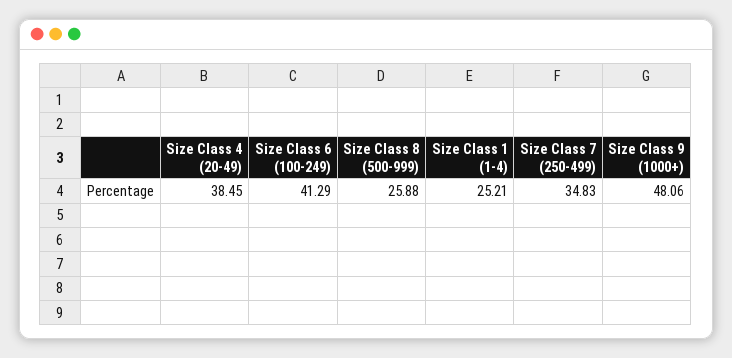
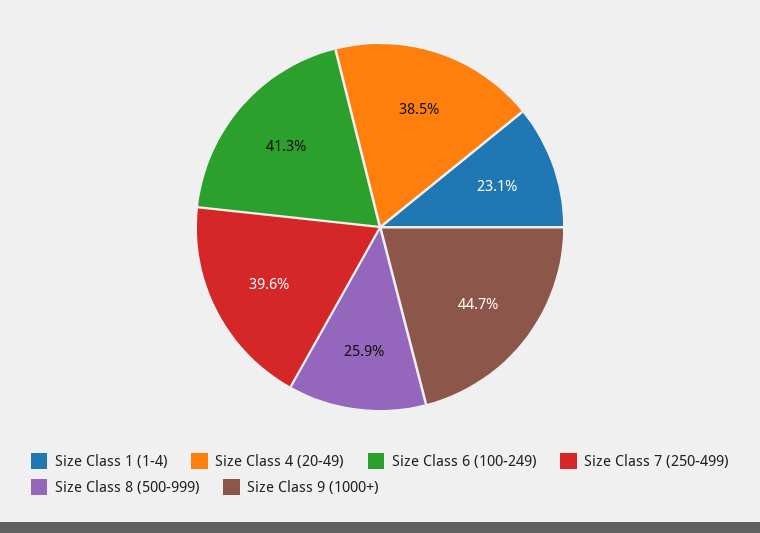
Size Class 1 (1-4): 25.21 -> 23.1
Size Class 7 (250-499): 34.83 -> 39.6
Size Class 9 (1000+): 48.06 -> 44.7

